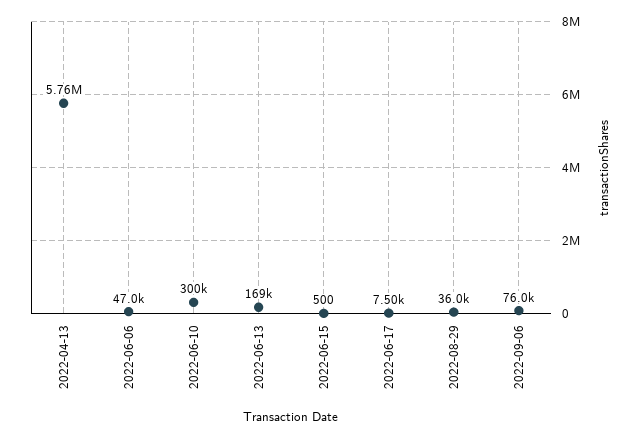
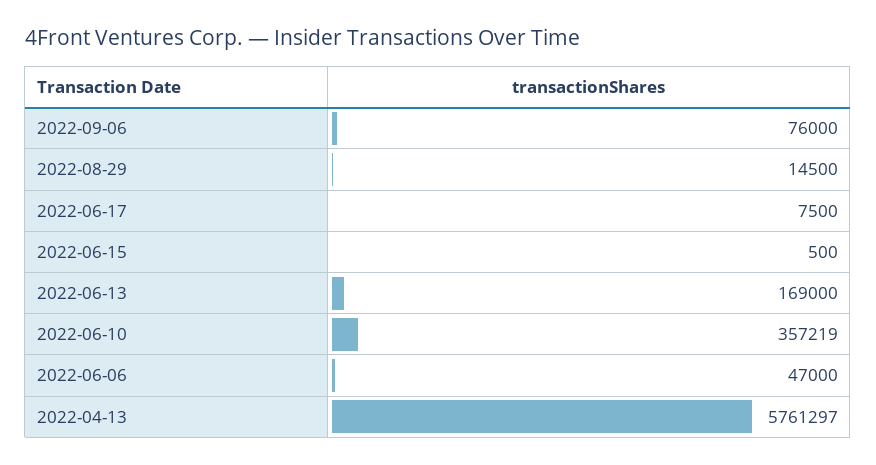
2022-06-10: 300000 -> 357219
2022-08-29: 36000 -> 14500

